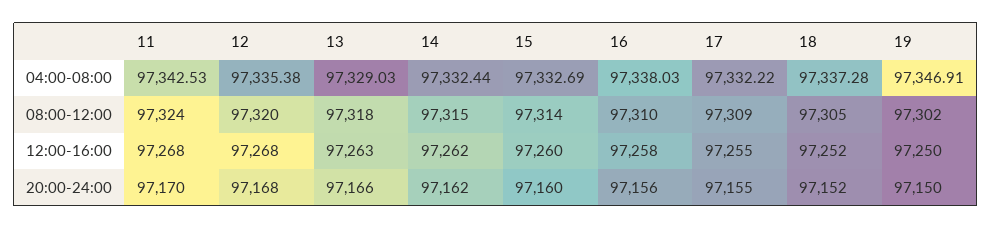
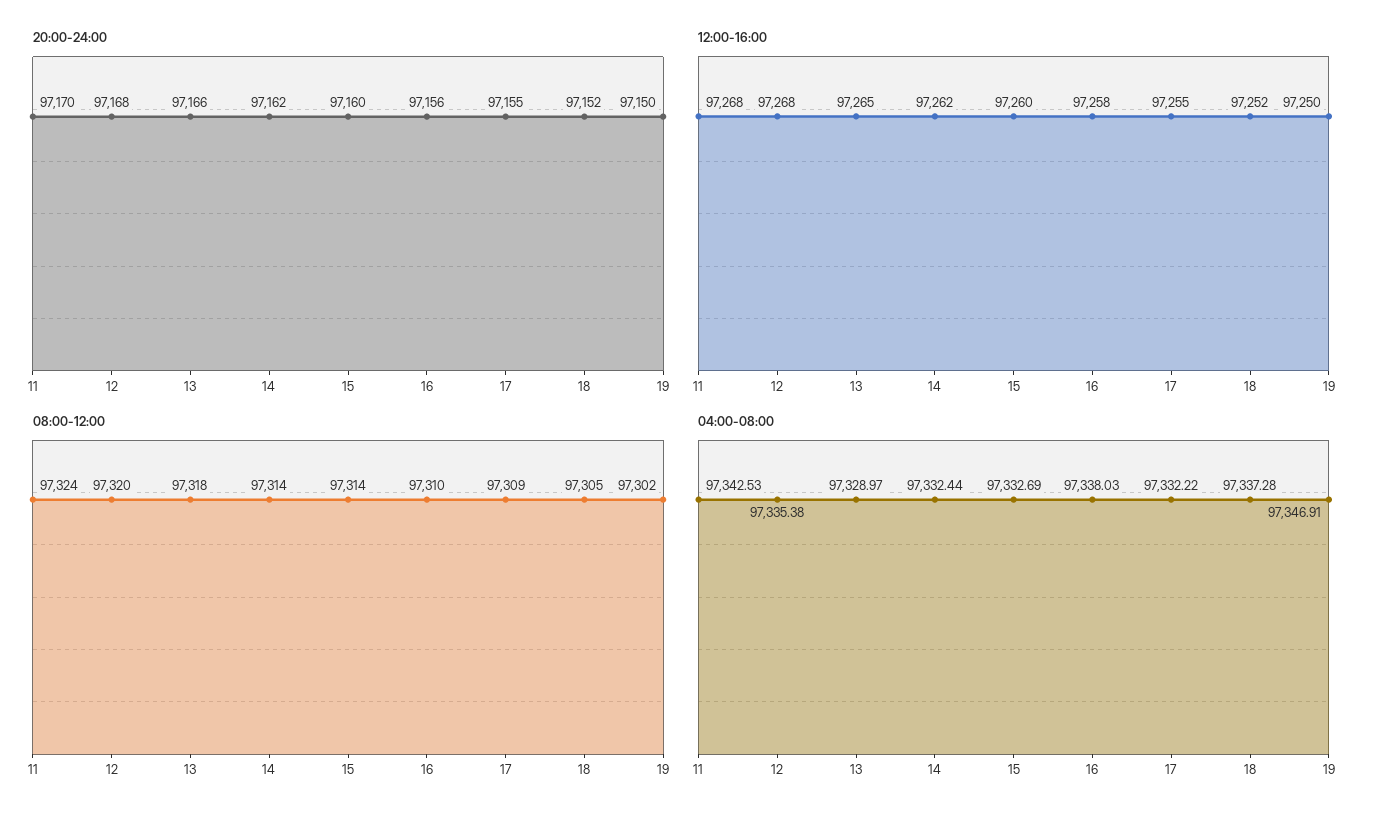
04:00-08:00, 13: 97329.03 -> 97328.97
08:00-12:00, 14: 97315 -> 97314
12:00-16:00, 13: 97263 -> 97265

